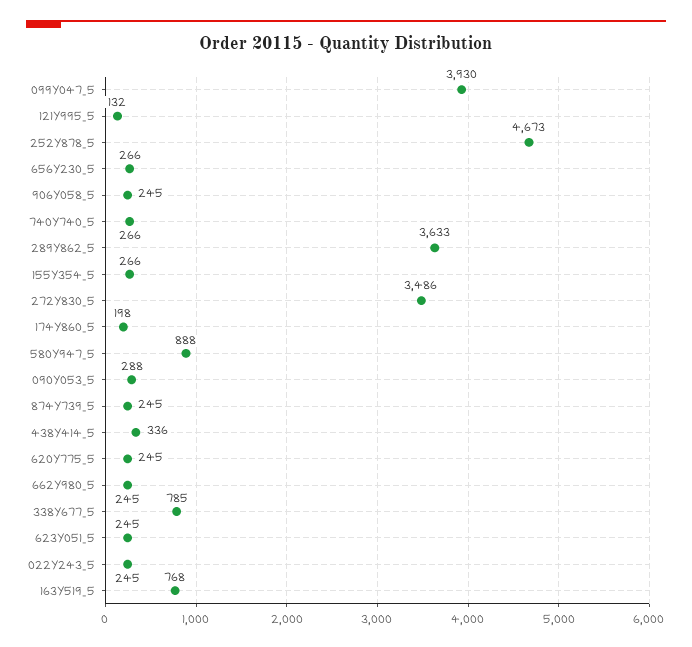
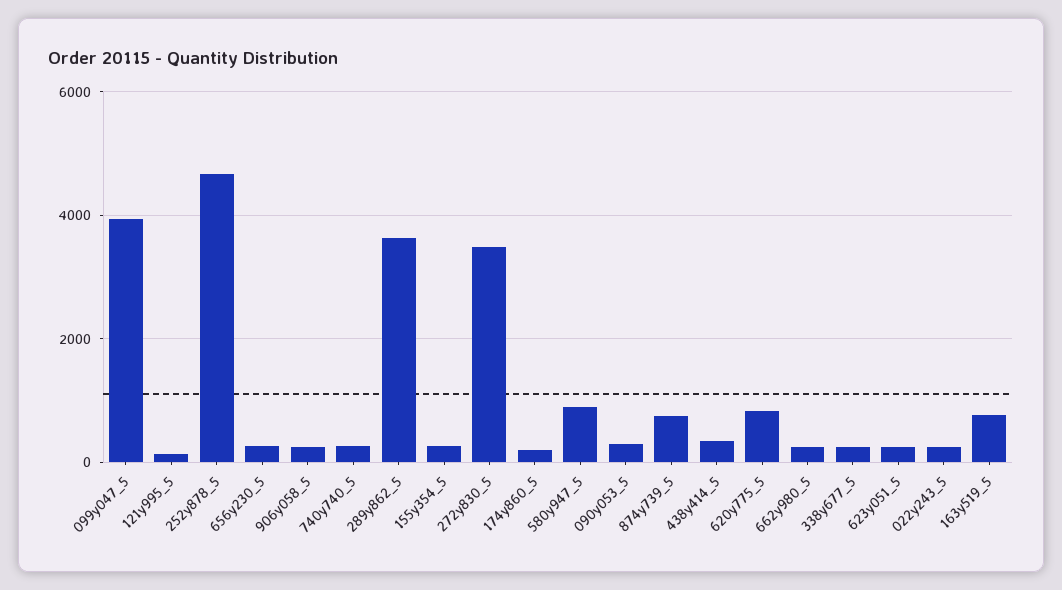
874Y739_5: 245 -> 800
620Y775_5: 245 -> 800
338Y677_5: 785 -> 200

